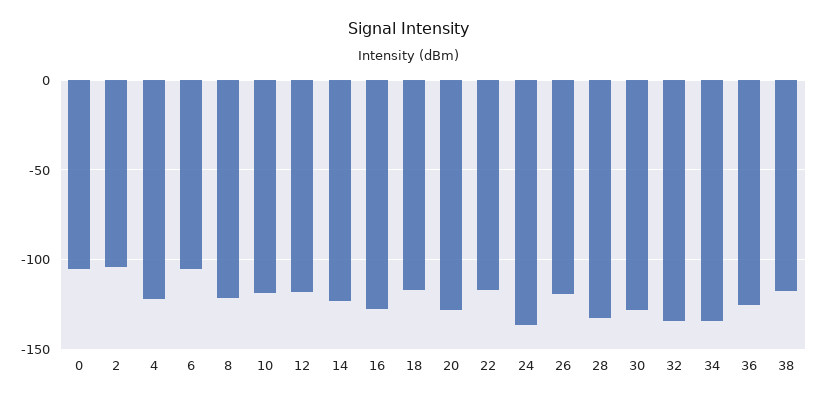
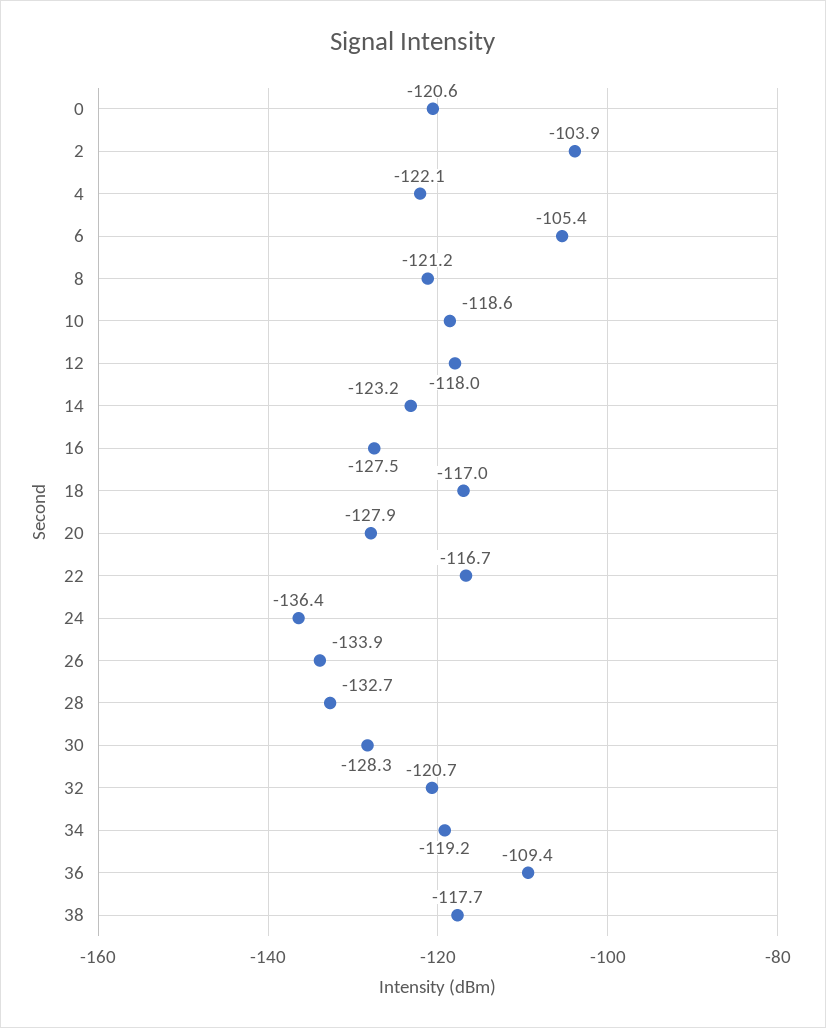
0: -105 -> -120.6
26: -120 -> -133.9
32: -135 -> -120.7
34: -135 -> -119.2
36: -125 -> -109.4

